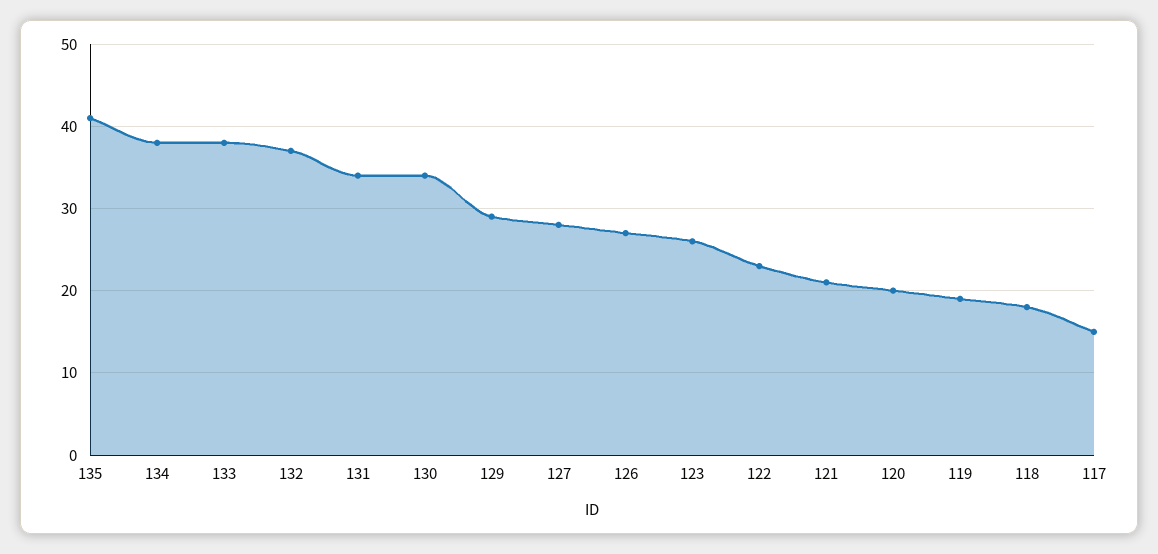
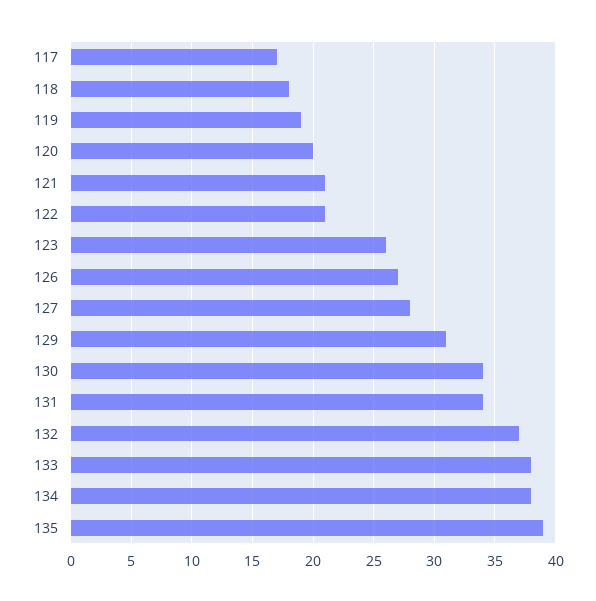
135: 41 -> 39
129: 29 -> 31
122: 23 -> 21
117: 15 -> 17

